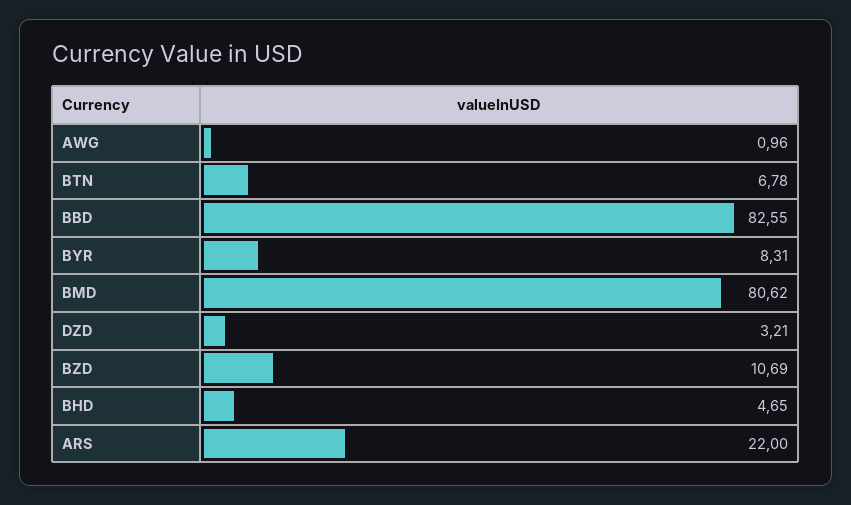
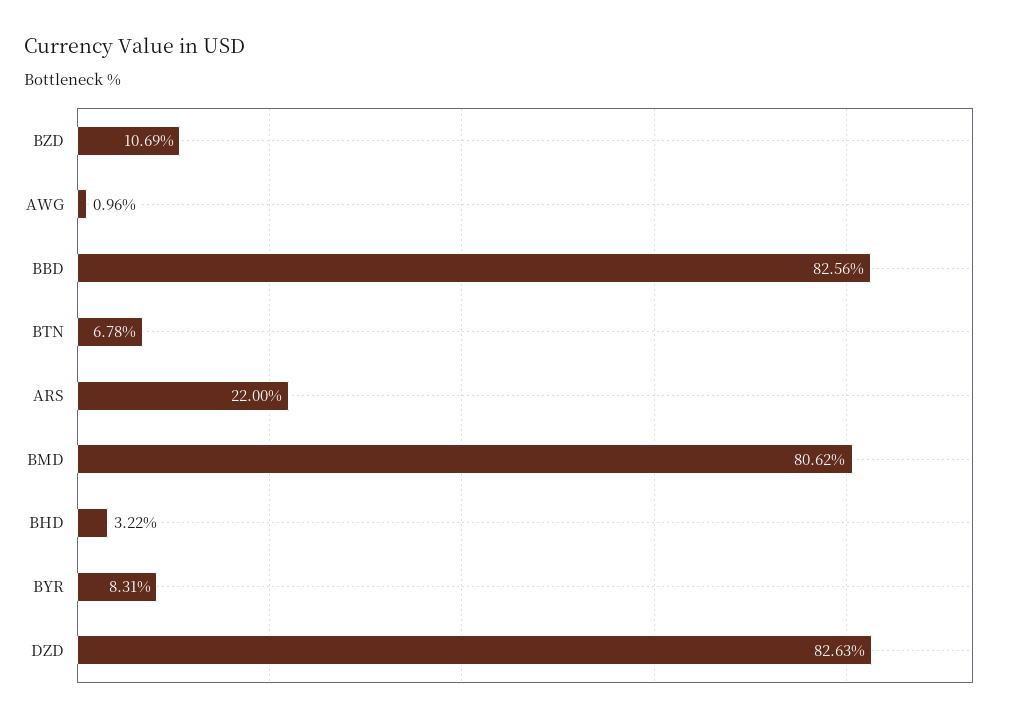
BBD: 82.55 -> 82.56
DZD: 3.21 -> 82.63
BHD: 4.65 -> 3.22

